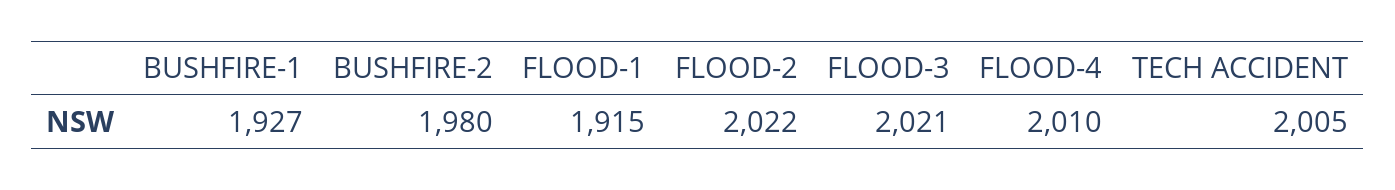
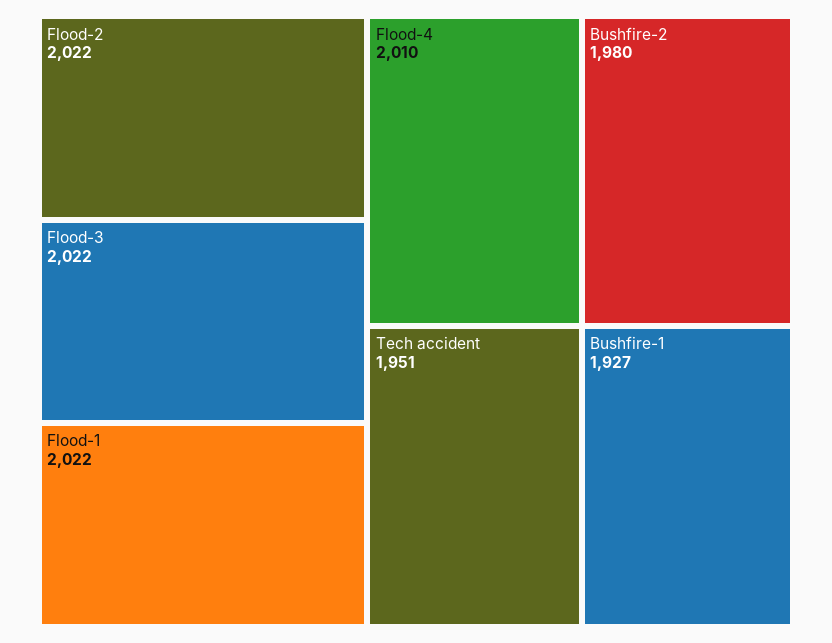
FLOOD-1: 1915 -> 2022
FLOOD-3: 2021 -> 2022
TECH ACCIDENT: 2005 -> 1951

